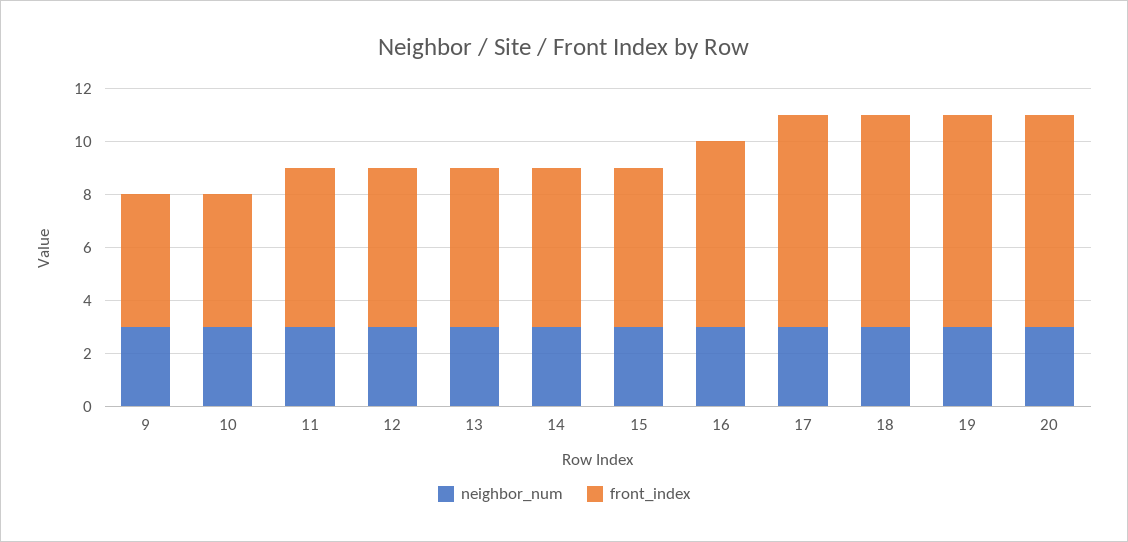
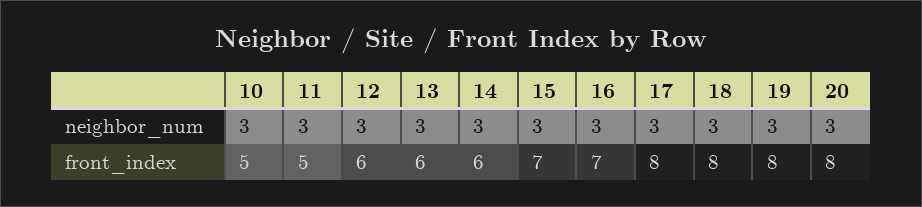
neighbor_num, 9: 3 -> none
front_index, 9: 5 -> none
front_index, 11: 6 -> 5
front_index, 15: 6 -> 7

